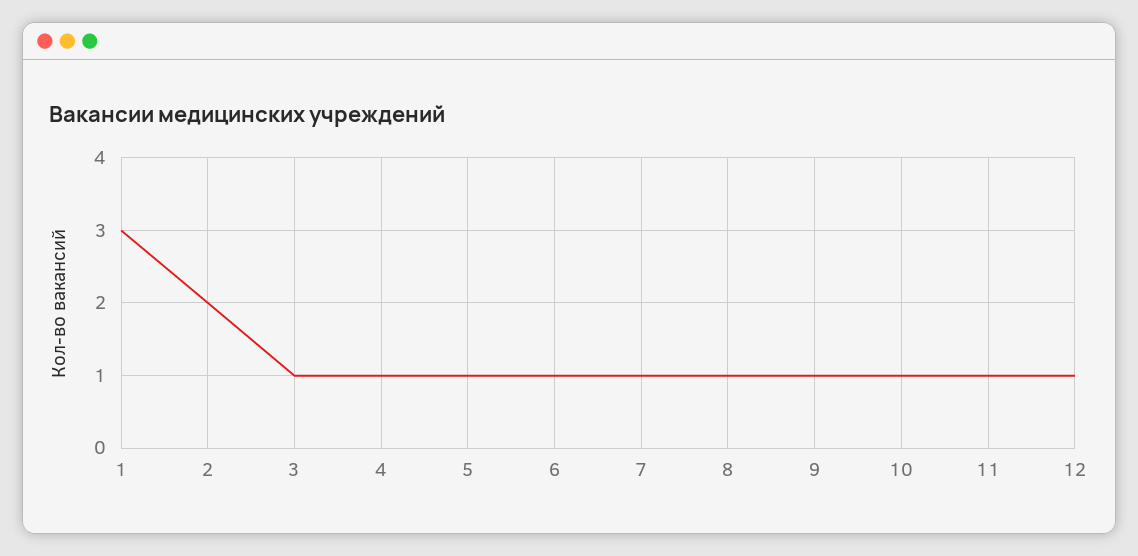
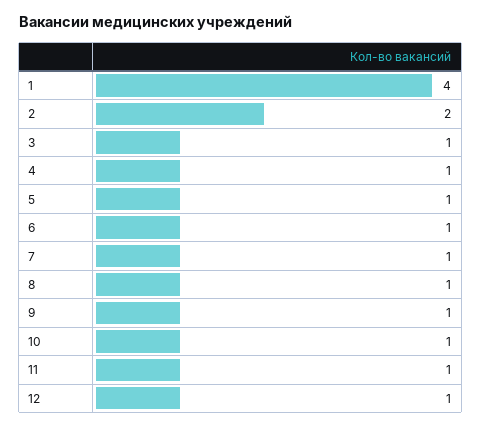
1: 3 -> 4

